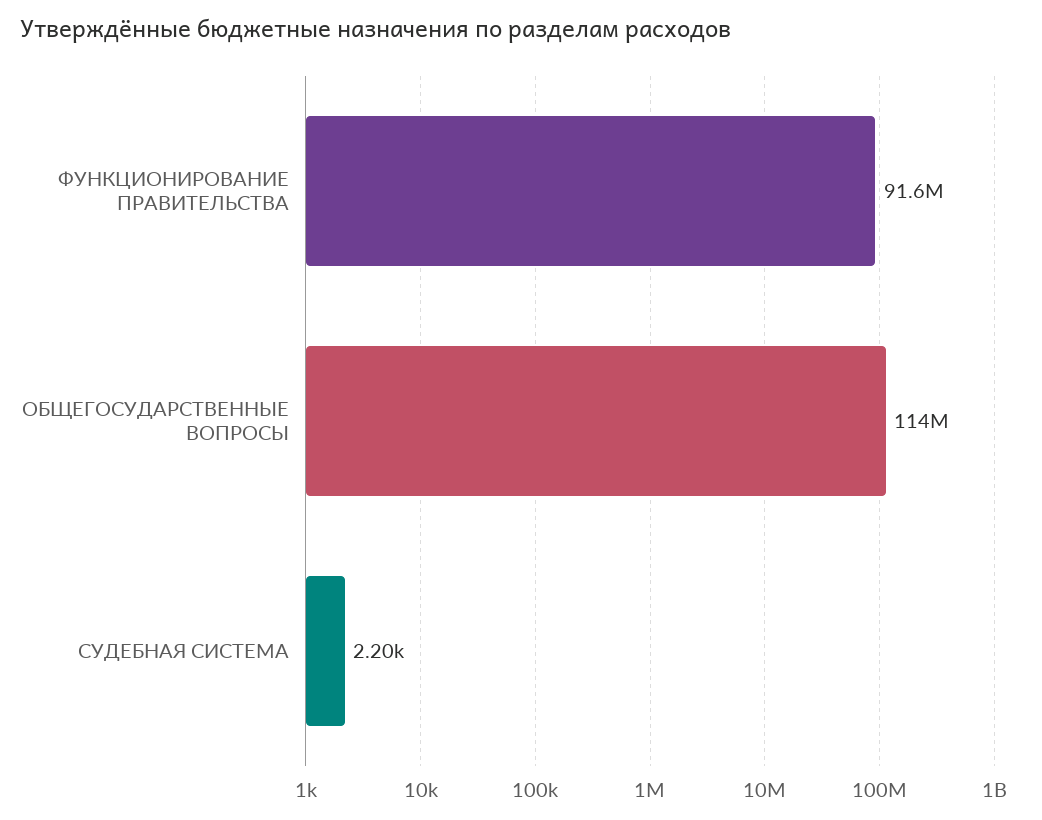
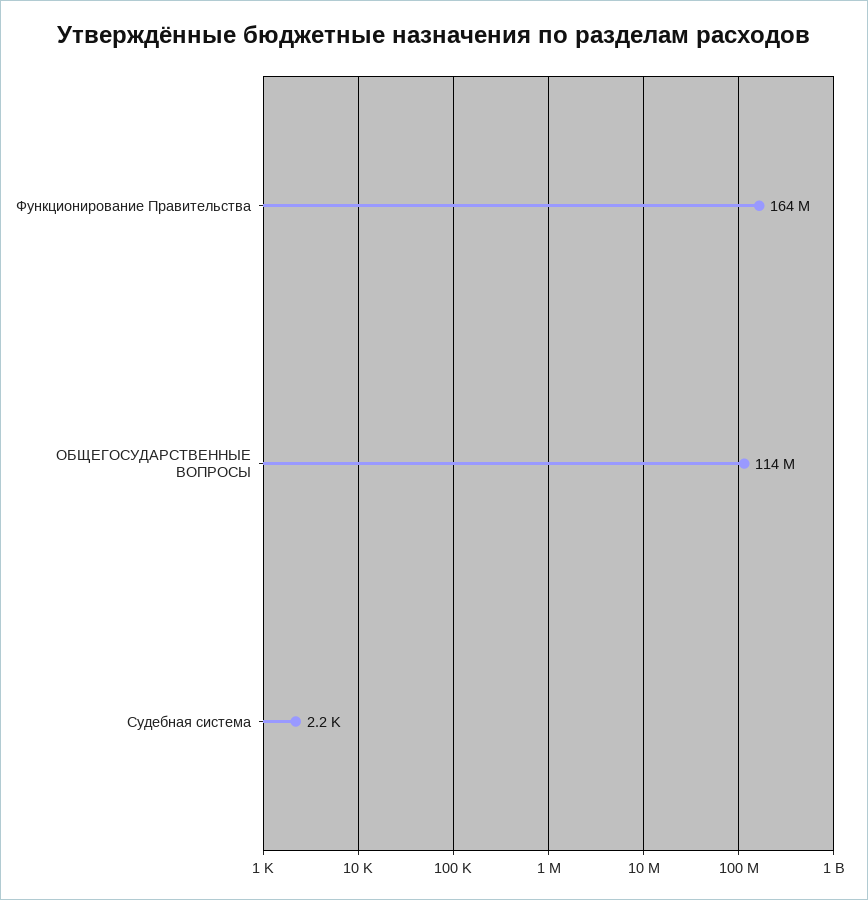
ФУНКЦИОНИРОВАНИЕ ПРАВИТЕЛЬСТВА: 91600000 -> 164000000

